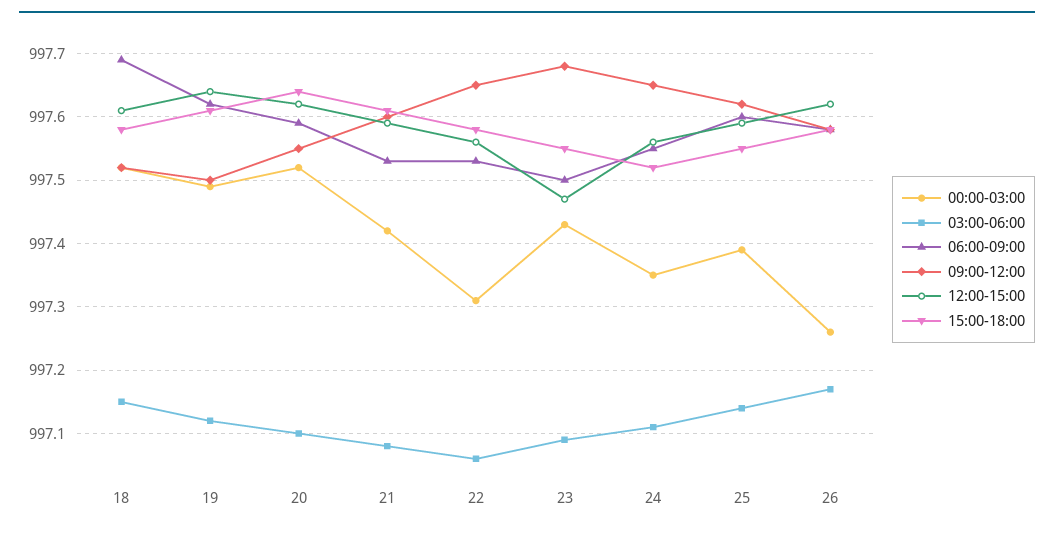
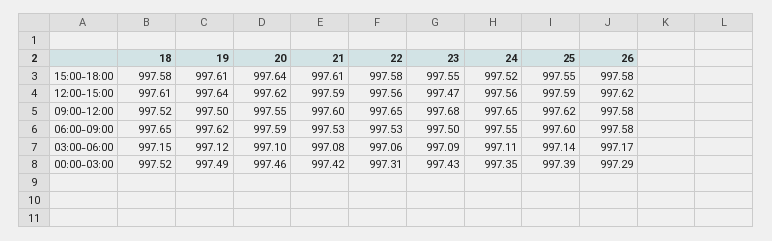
06:00-09:00, 18: 997.69 -> 997.65
00:00-03:00, 20: 997.52 -> 997.46
00:00-03:00, 26: 997.26 -> 997.29

